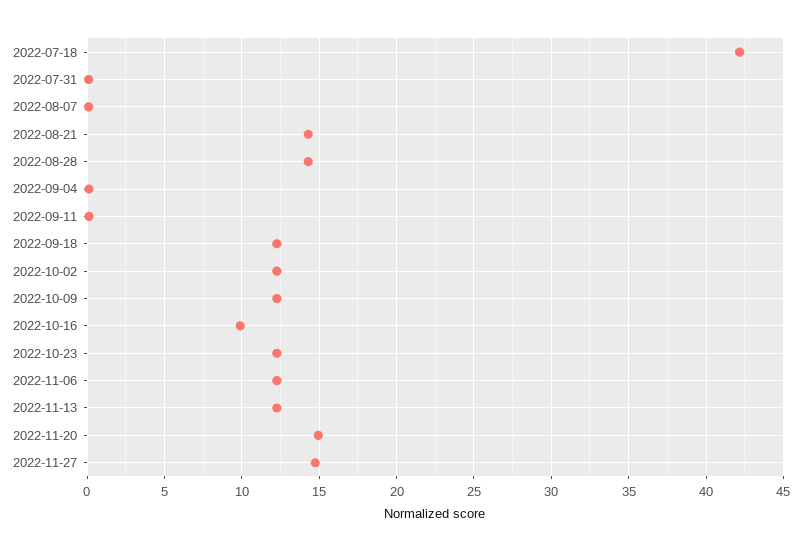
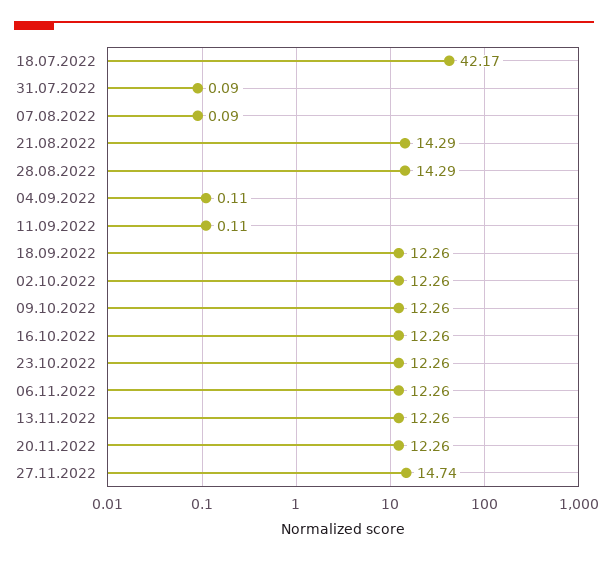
2022-10-16: 10 -> 12.26
2022-11-20: 15 -> 12.26

